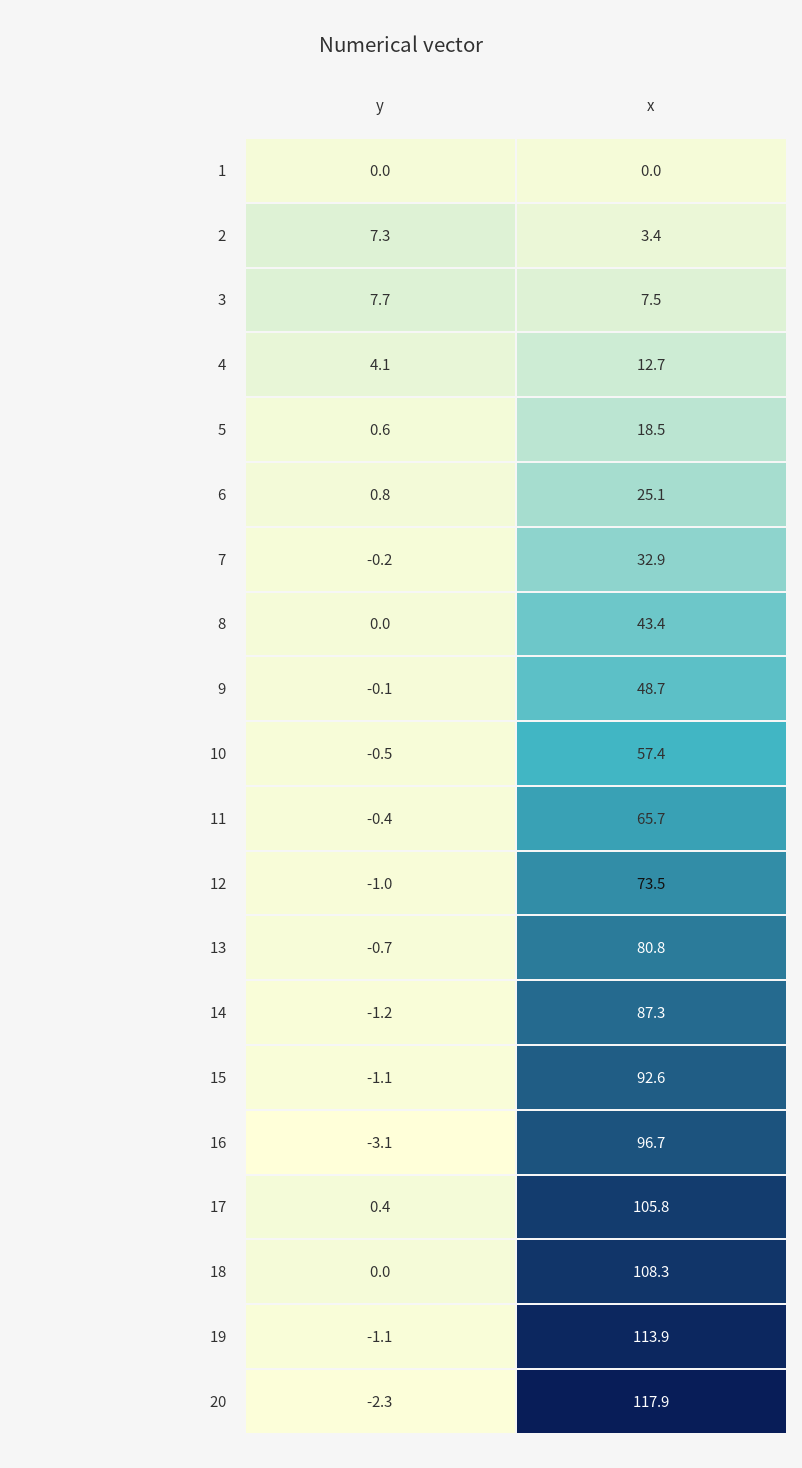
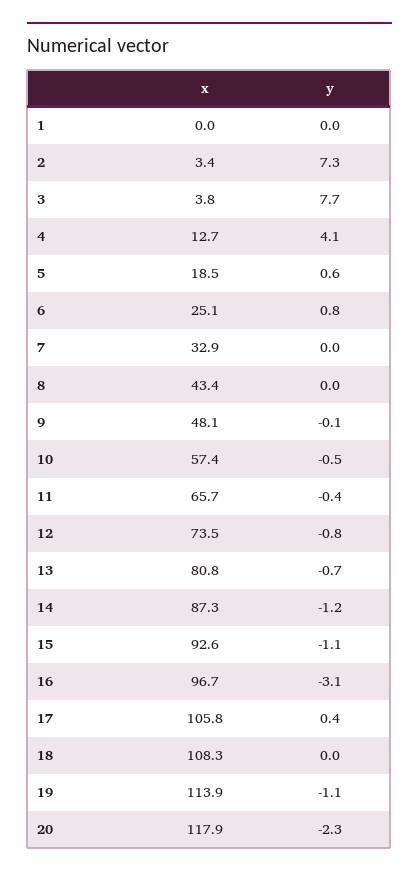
x, 3: 7.5 -> 3.8
y, 7: -0.2 -> 0
x, 9: 48.7 -> 48.1
y, 12: -1 -> -0.8

